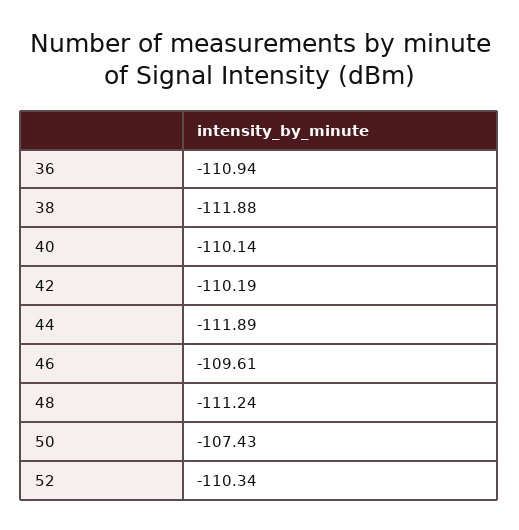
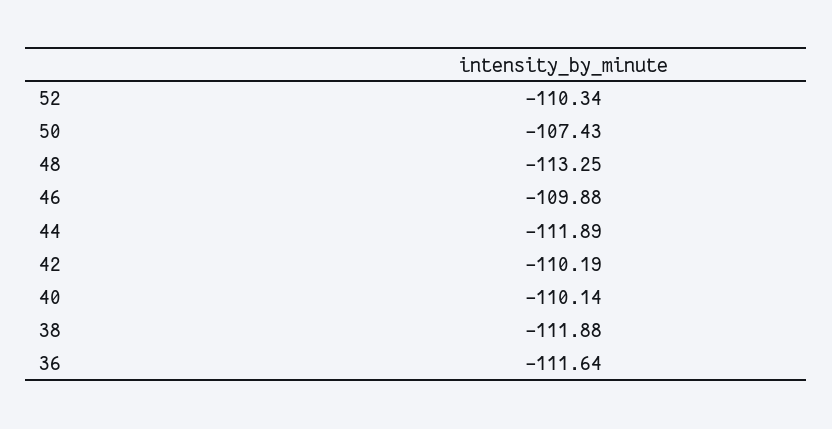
36: -110.94 -> -111.64
46: -109.61 -> -109.88
48: -111.24 -> -113.25

